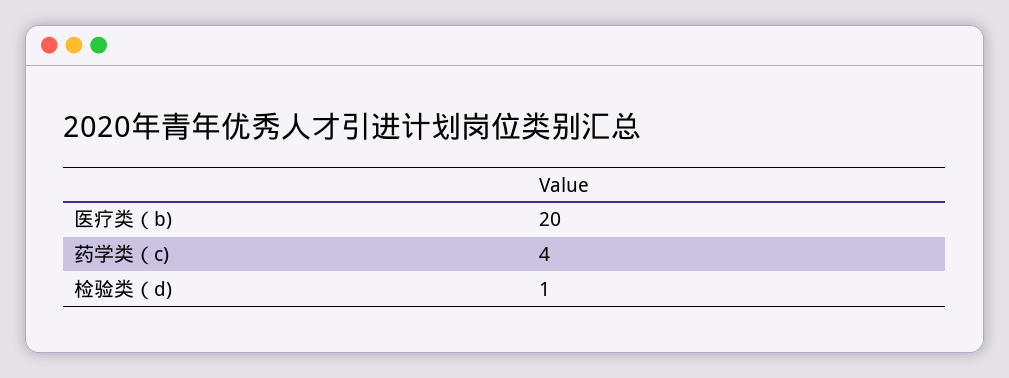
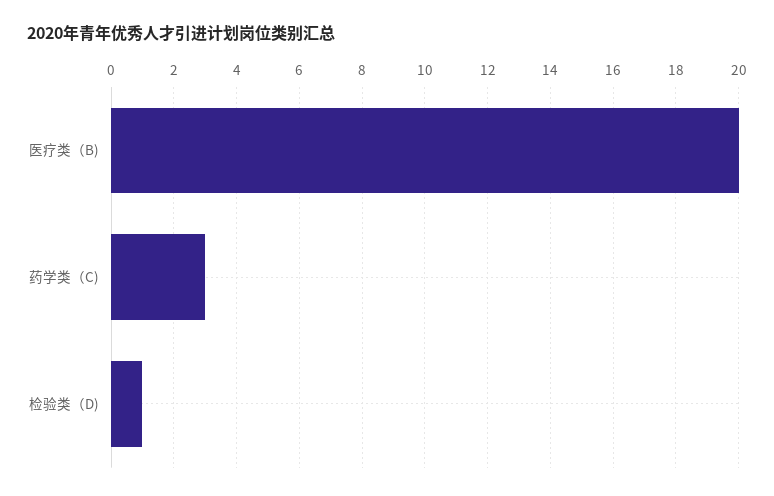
药学类（c): 4 -> 3

